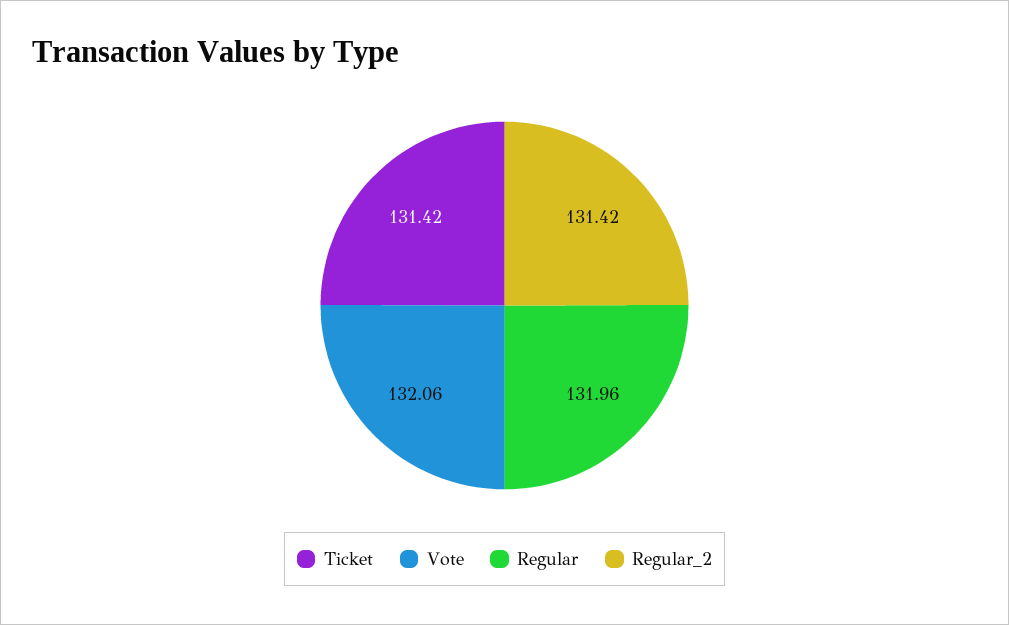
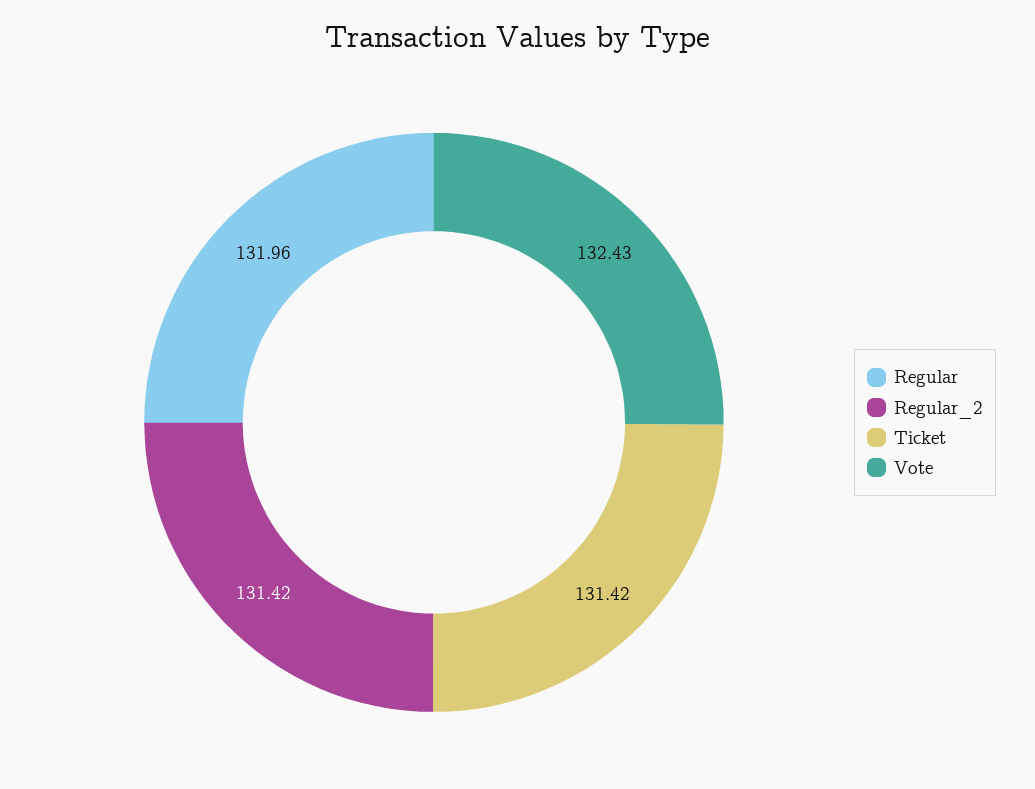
Vote: 132.06 -> 132.43

